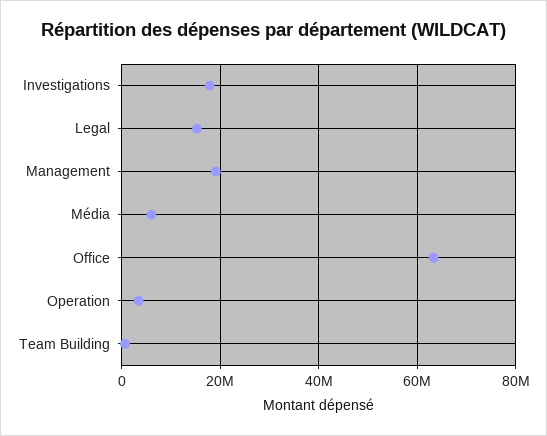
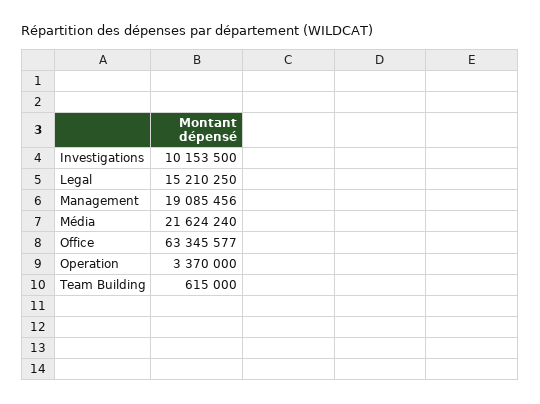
Investigations: 18000000 -> 10153500
Média: 6000000 -> 21624240

